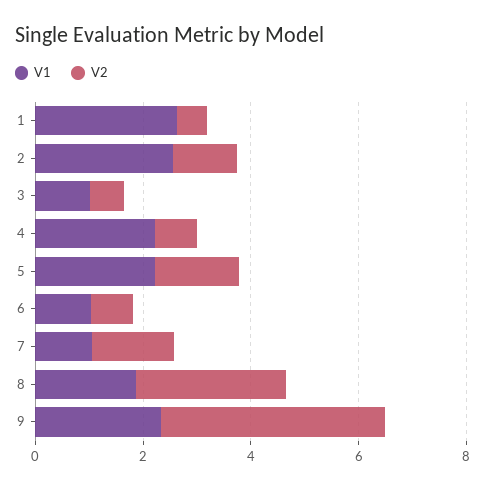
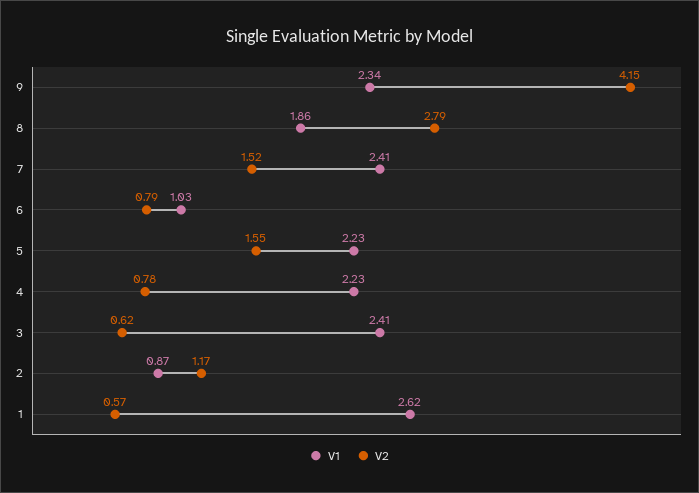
V1, 2: 2.5 -> 0.87
V1, 3: 1 -> 2.41
V1, 7: 1 -> 2.41

